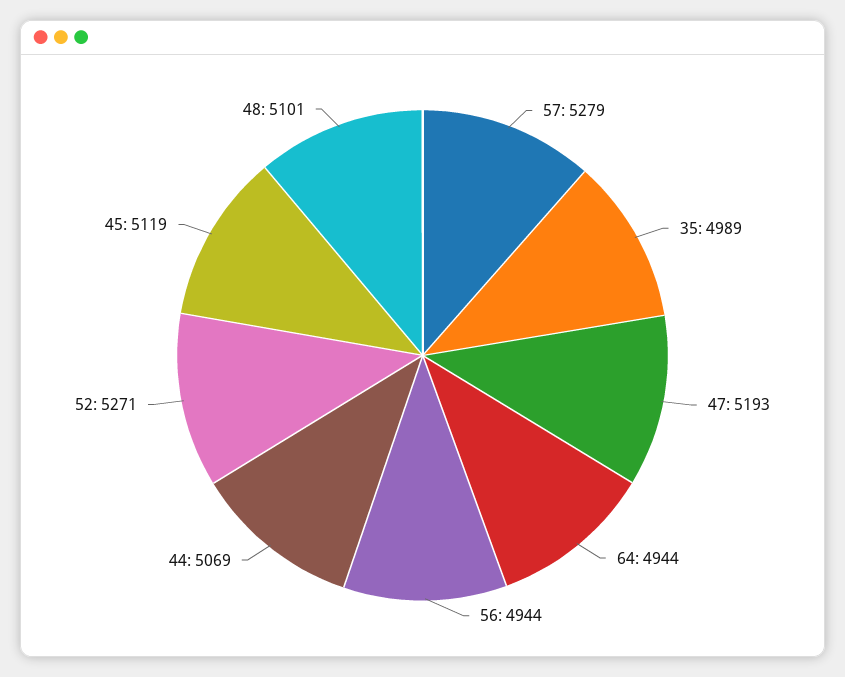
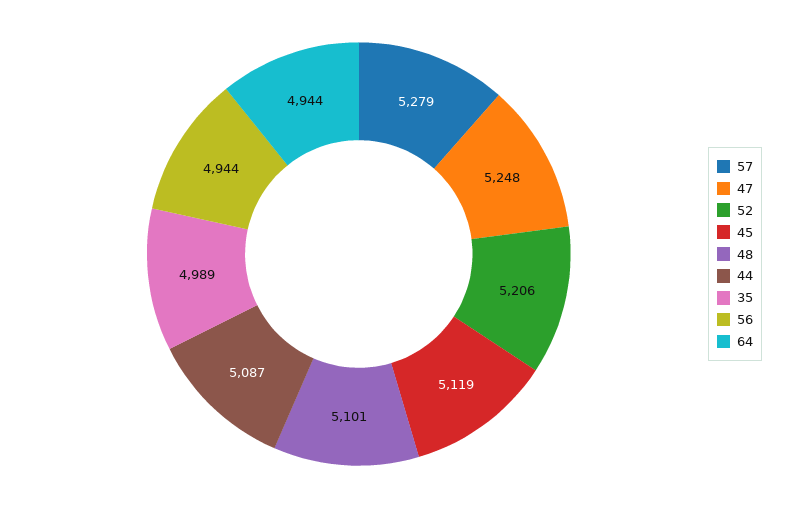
47: 5193 -> 5248
44: 5069 -> 5087
52: 5271 -> 5206

